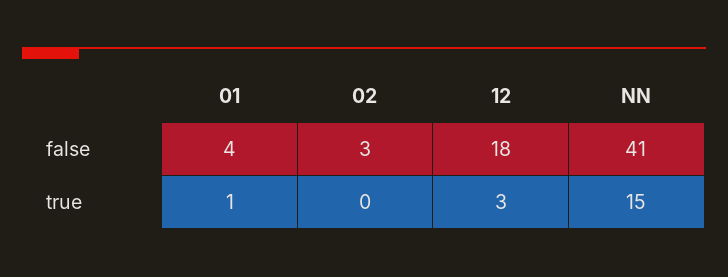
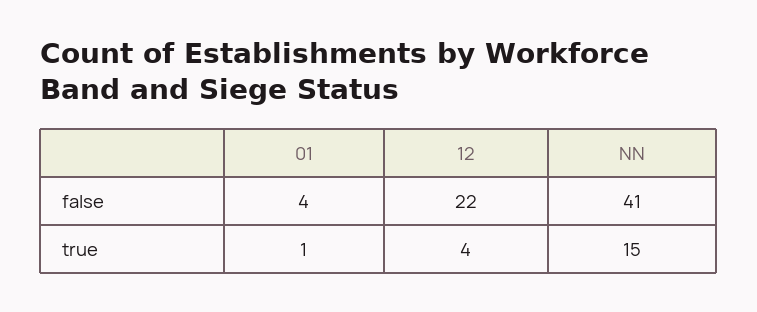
02, false: 3 -> none
12, false: 18 -> 22
02, true: 0 -> none
12, true: 3 -> 4

